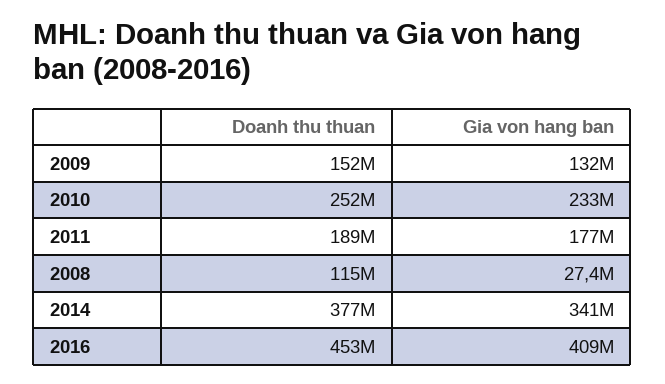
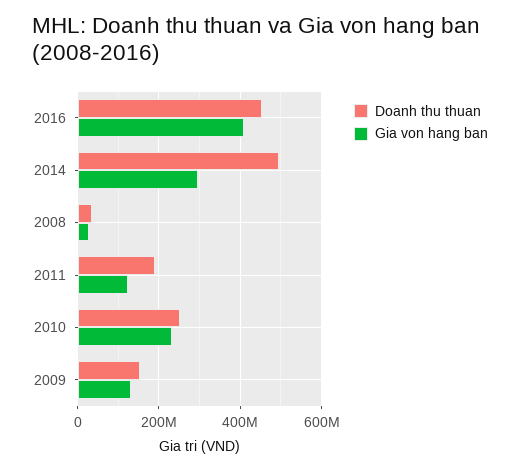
Gia von hang ban, 2011: 177000000 -> 120000000
Doanh thu thuan, 2008: 115000000 -> 40000000
Doanh thu thuan, 2014: 377000000 -> 500000000
Gia von hang ban, 2014: 341000000 -> 300000000

